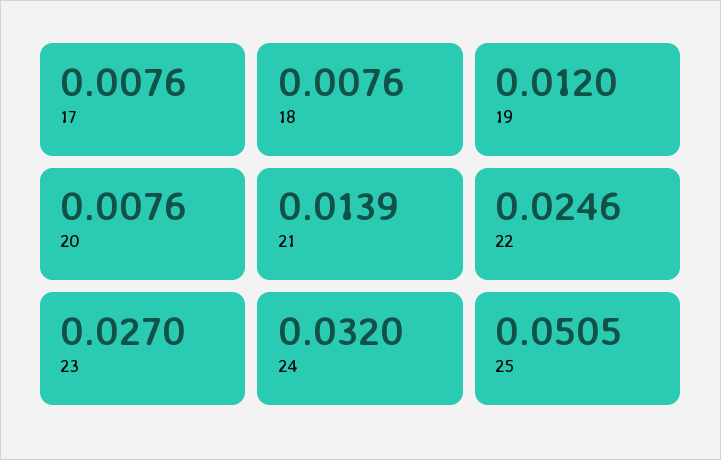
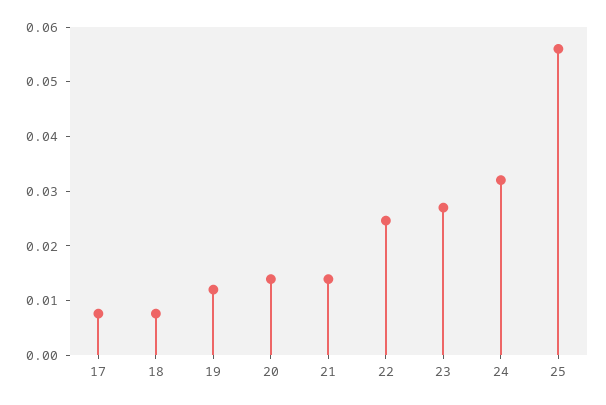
20: 0.0076 -> 0.014
25: 0.0505 -> 0.056

